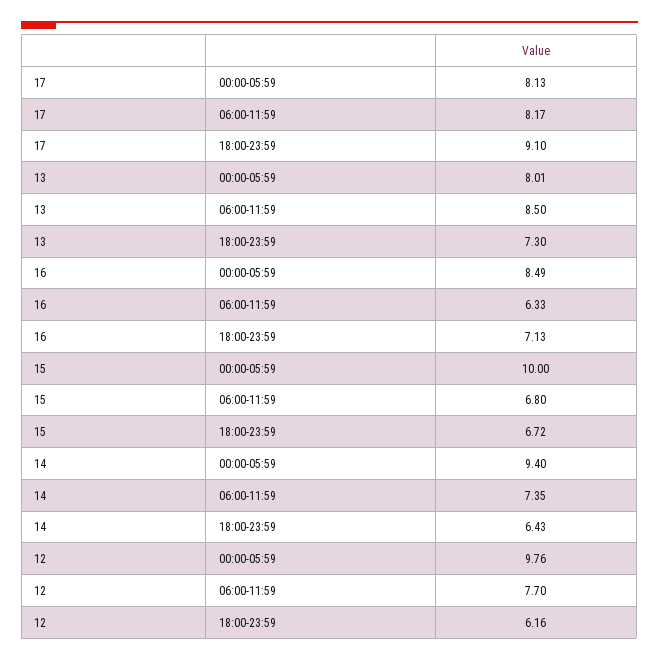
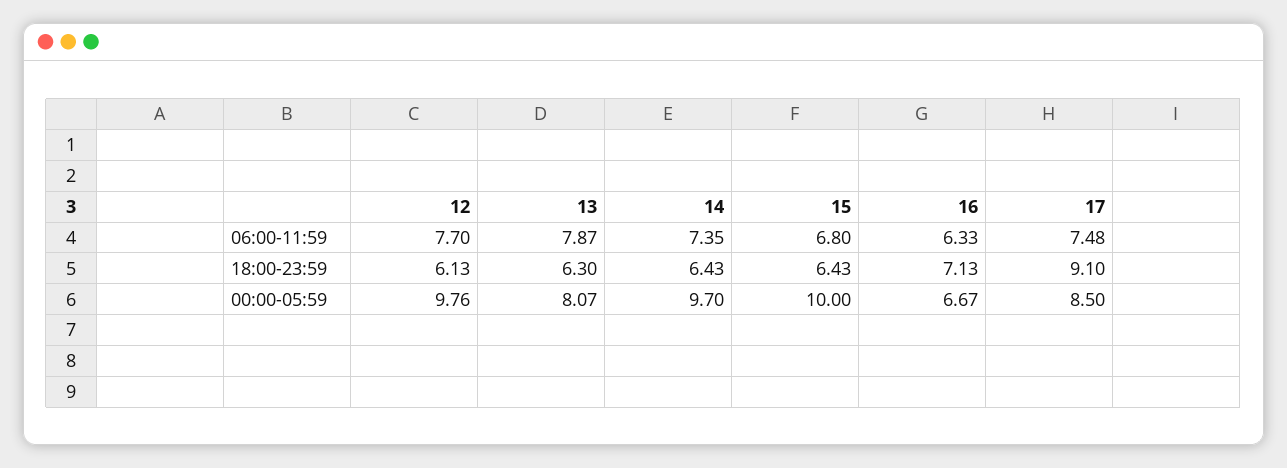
17, 00:00-05:59: 8.13 -> 8.5
17, 06:00-11:59: 8.17 -> 7.48
13, 00:00-05:59: 8.01 -> 8.07
13, 06:00-11:59: 8.5 -> 7.87
13, 18:00-23:59: 7.3 -> 6.3
16, 00:00-05:59: 8.49 -> 6.67
15, 18:00-23:59: 6.72 -> 6.43
14, 00:00-05:59: 9.4 -> 9.7
12, 18:00-23:59: 6.16 -> 6.13

